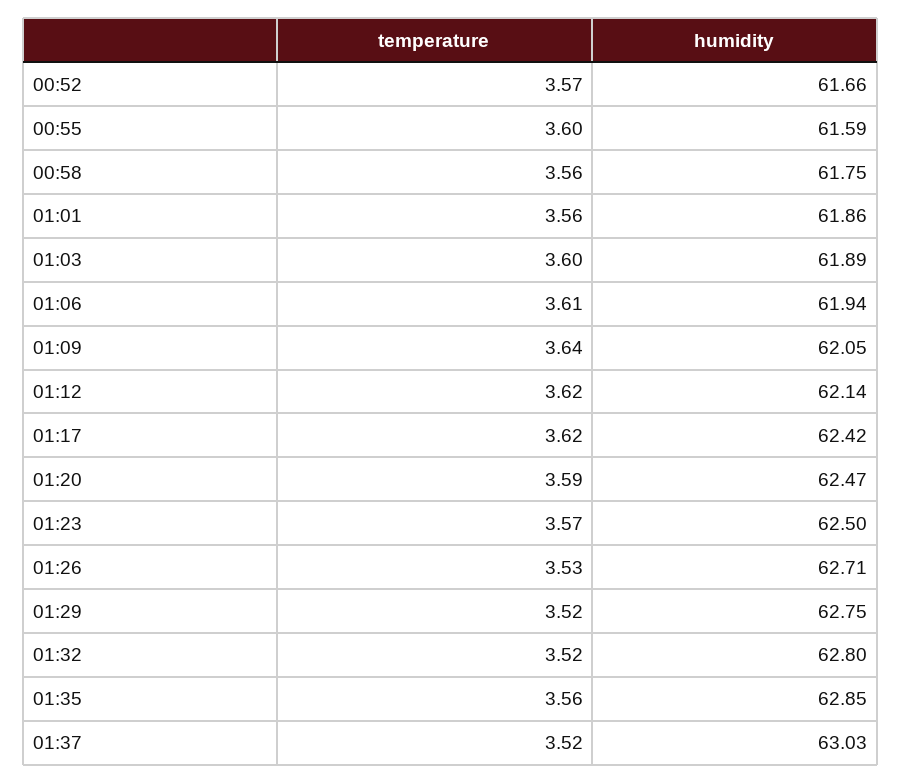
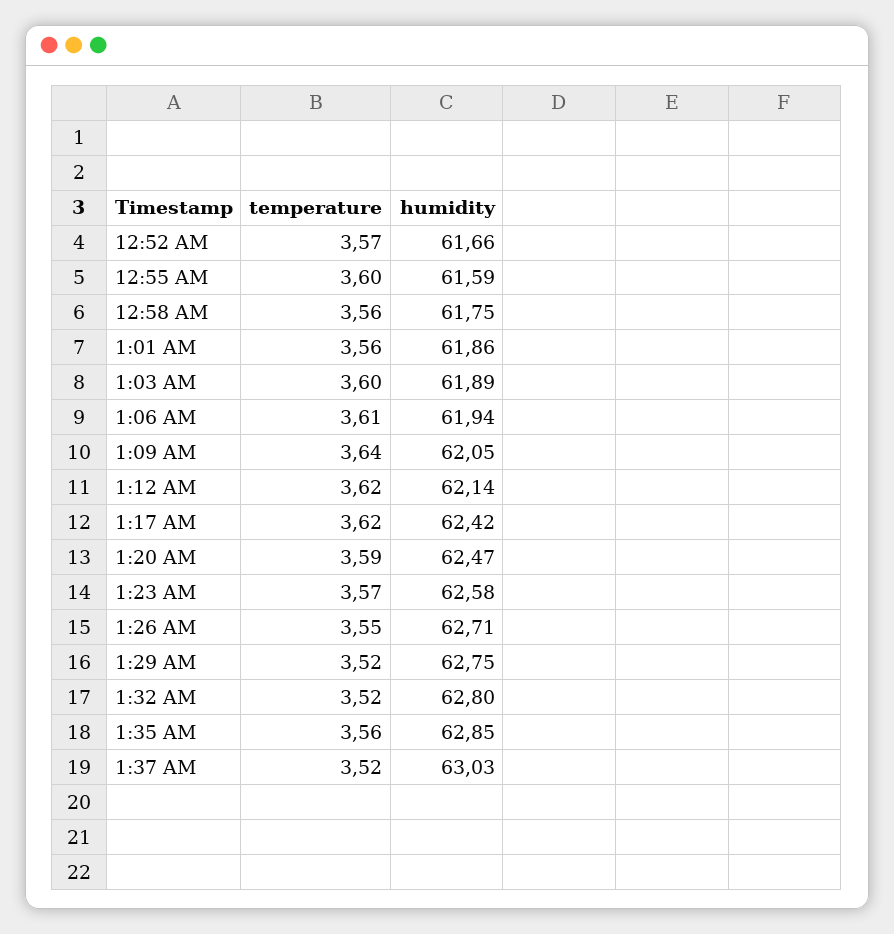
humidity, 01:23: 62.5 -> 62.58
temperature, 01:26: 3.53 -> 3.55

